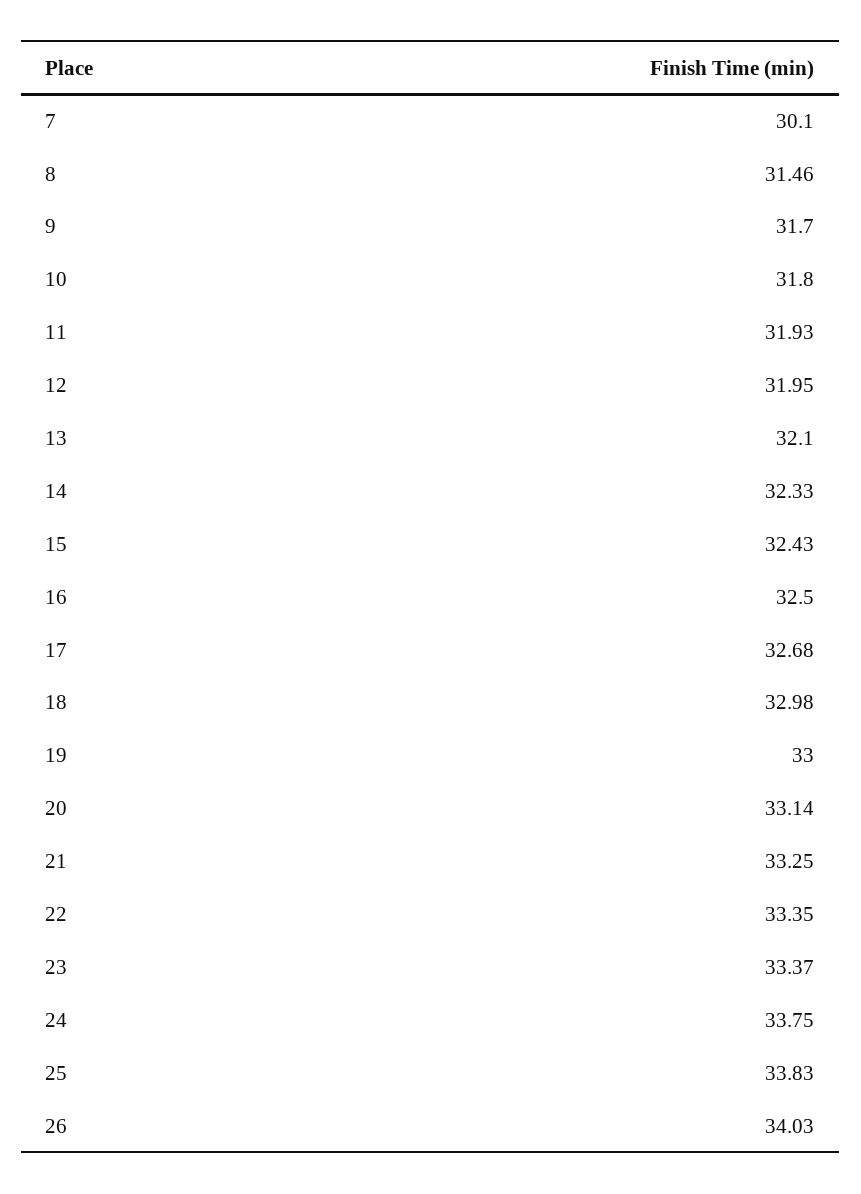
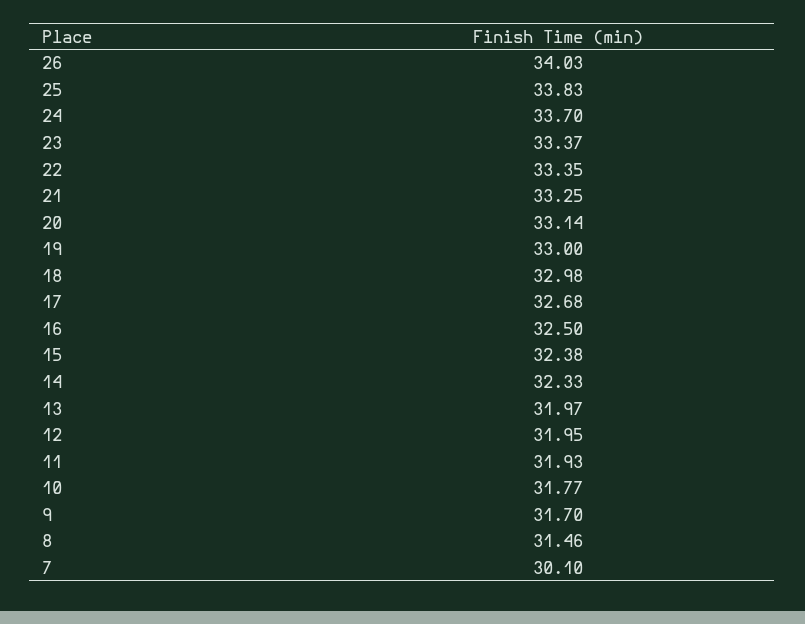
10: 31.8 -> 31.77
13: 32.1 -> 31.97
15: 32.43 -> 32.38
24: 33.75 -> 33.7

